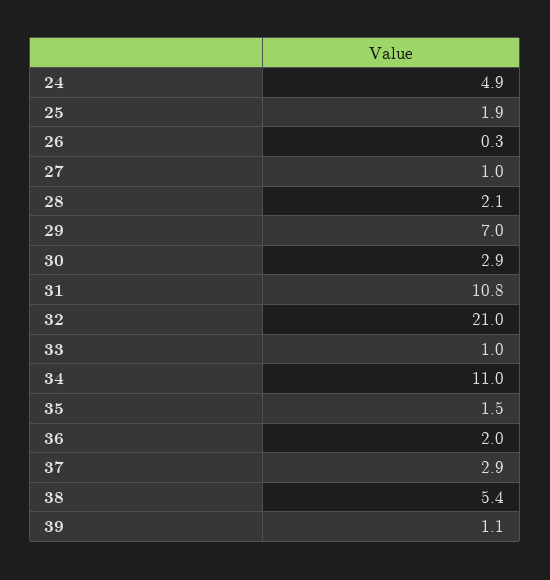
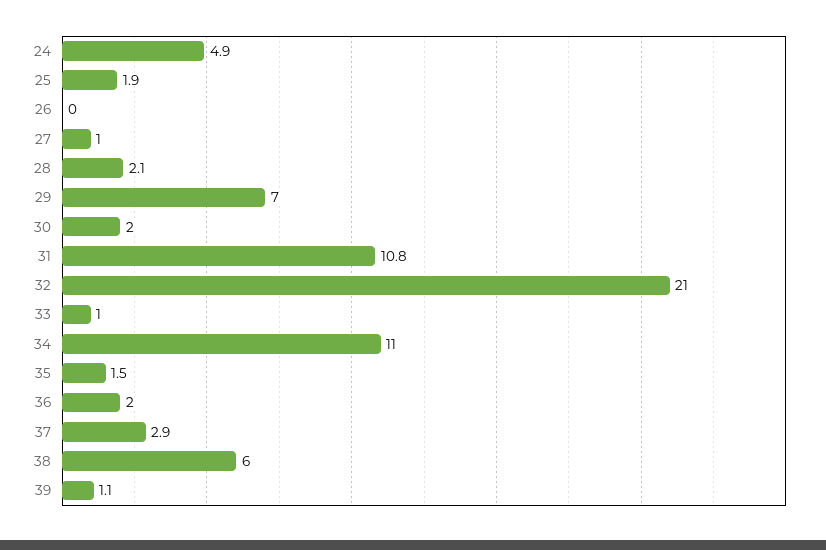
26: 0.3 -> 0
30: 2.9 -> 2
38: 5.4 -> 6

